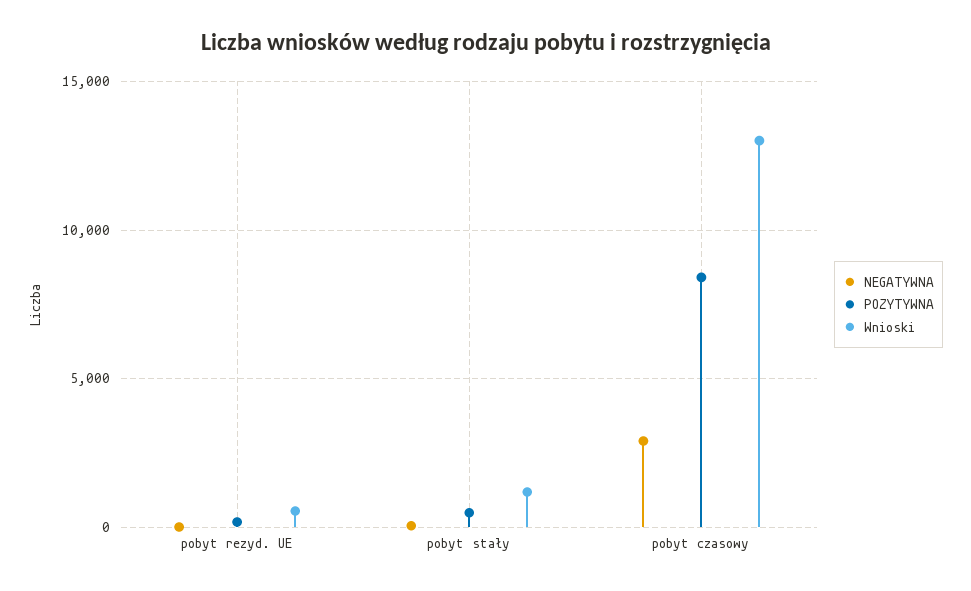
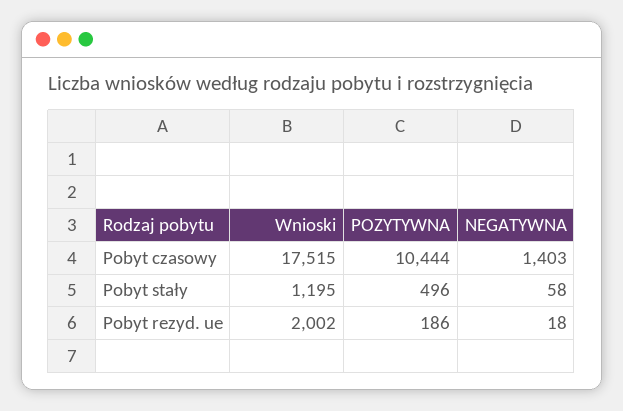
Wnioski, pobyt rezyd. UE: 500 -> 2002
NEGATYWNA, pobyt czasowy: 3000 -> 1403
POZYTYWNA, pobyt czasowy: 8500 -> 10444
Wnioski, pobyt czasowy: 13000 -> 17515

